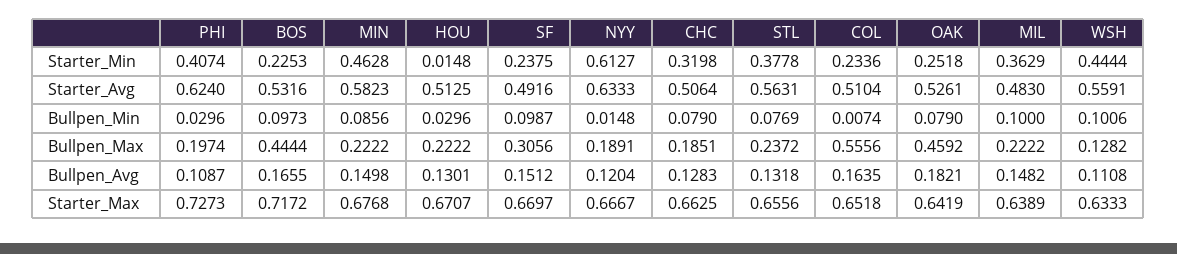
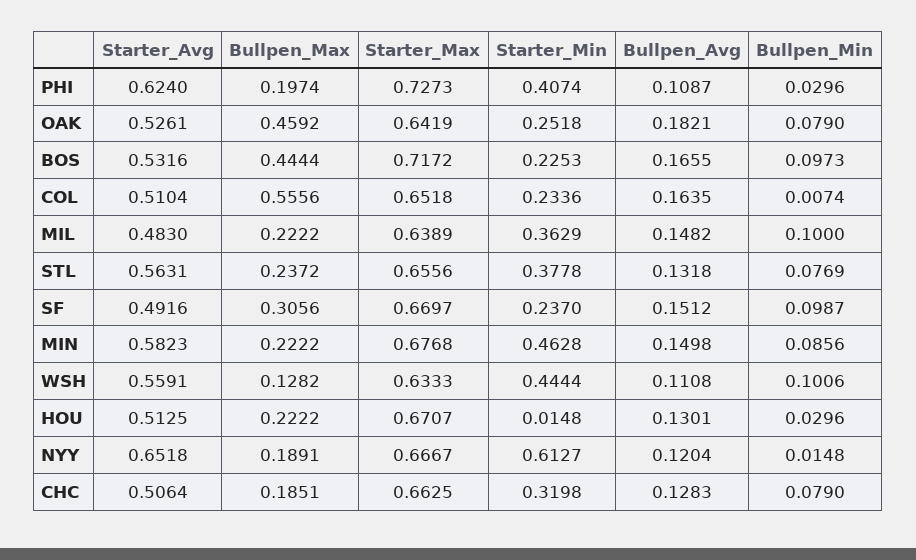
SF, Starter_Min: 0.2375 -> 0.237
NYY, Starter_Avg: 0.6333 -> 0.6518

